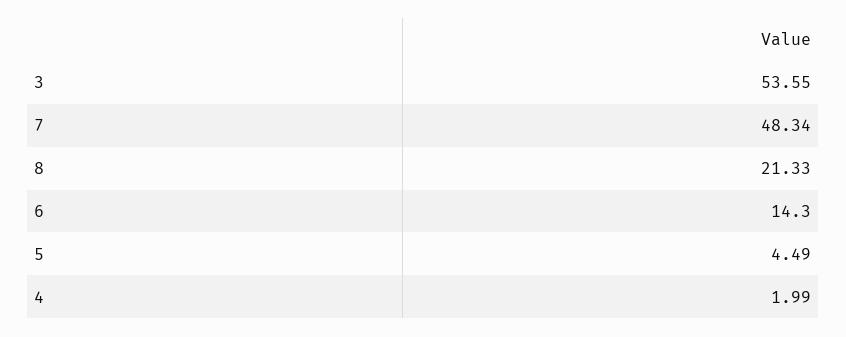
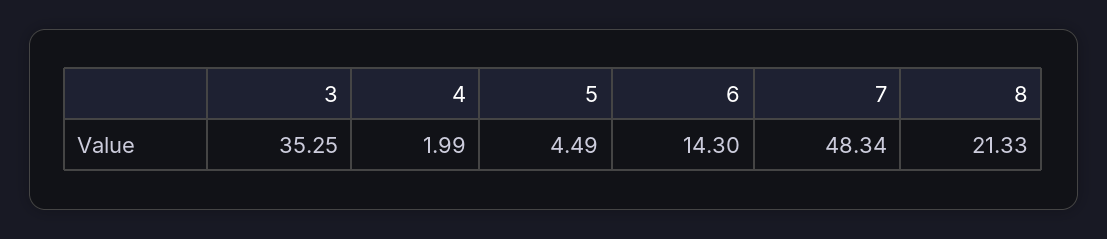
3: 53.55 -> 35.25

